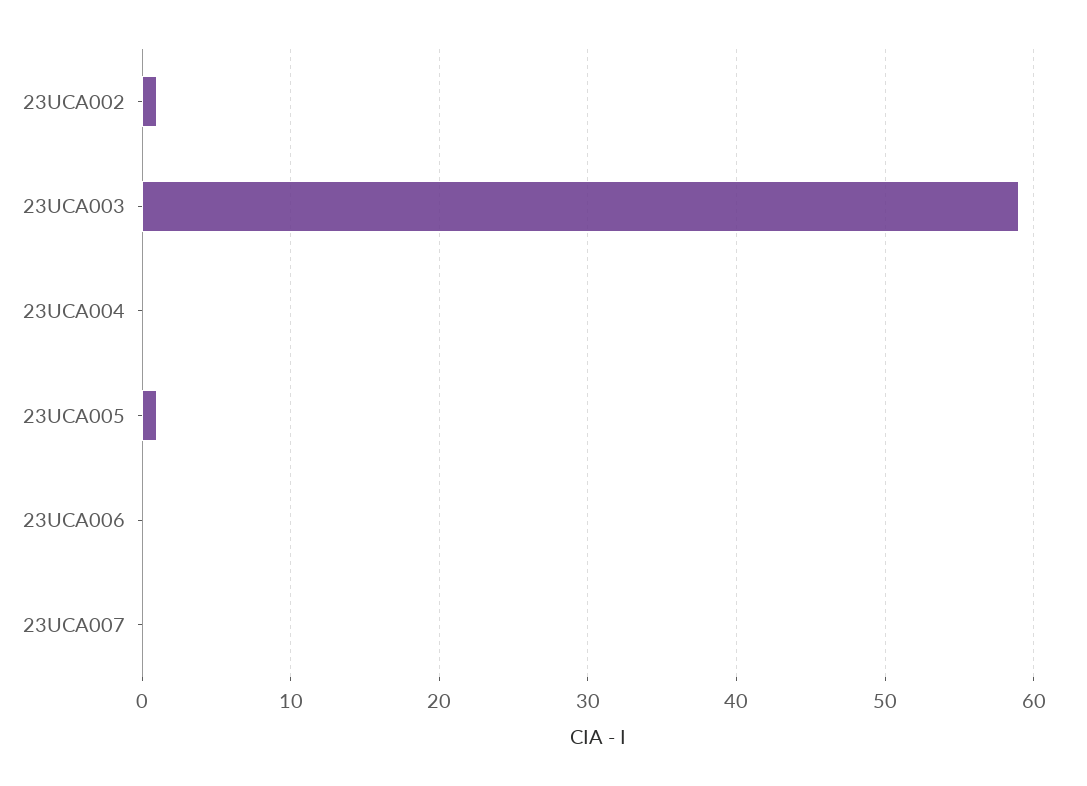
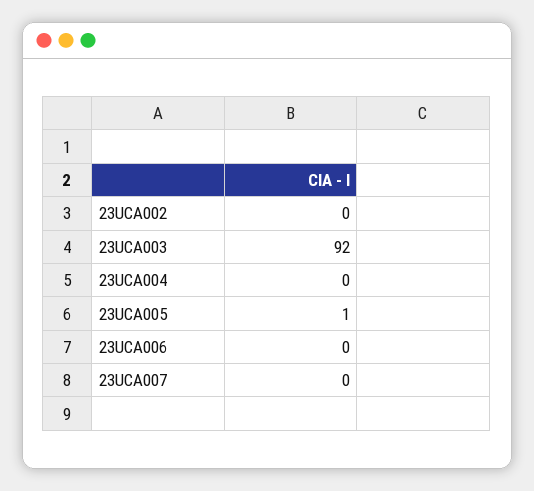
23UCA002: 1 -> 0
23UCA003: 59 -> 92

